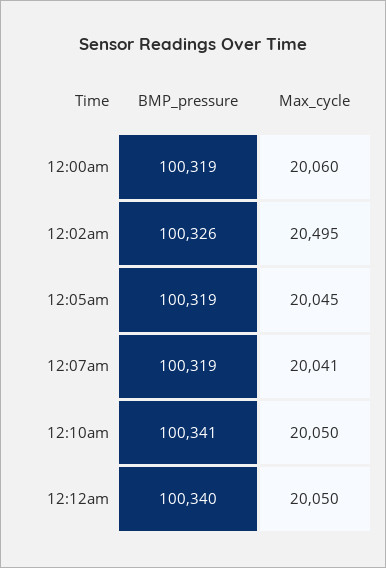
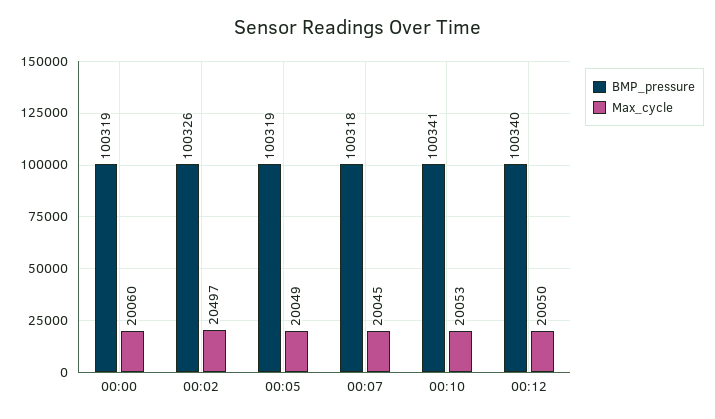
Max_cycle, 12:02am: 20495 -> 20497
Max_cycle, 12:05am: 20045 -> 20049
BMP_pressure, 12:07am: 100319 -> 100318
Max_cycle, 12:07am: 20041 -> 20045
Max_cycle, 12:10am: 20050 -> 20053

